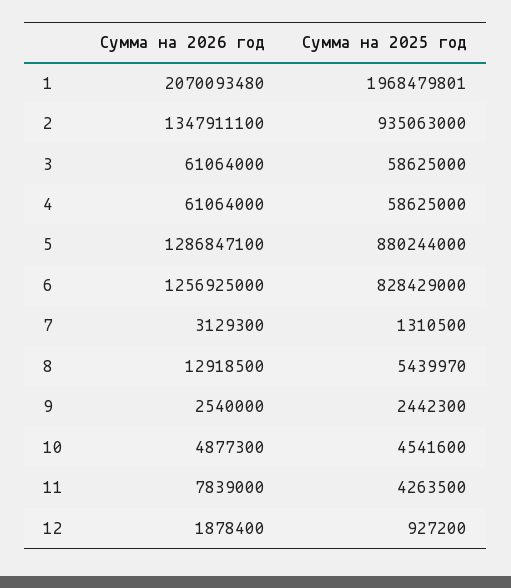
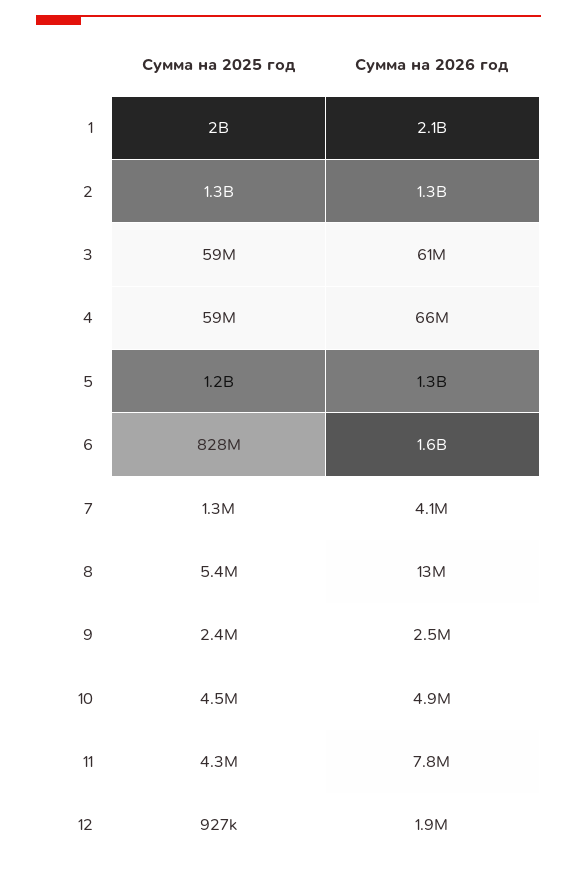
Сумма на 2025 год, 2: 935063000 -> 1300000000
Сумма на 2026 год, 4: 61064000 -> 66000000
Сумма на 2025 год, 5: 880244000 -> 1200000000
Сумма на 2026 год, 6: 1256925000 -> 1600000000
Сумма на 2026 год, 7: 3129300 -> 4100000

